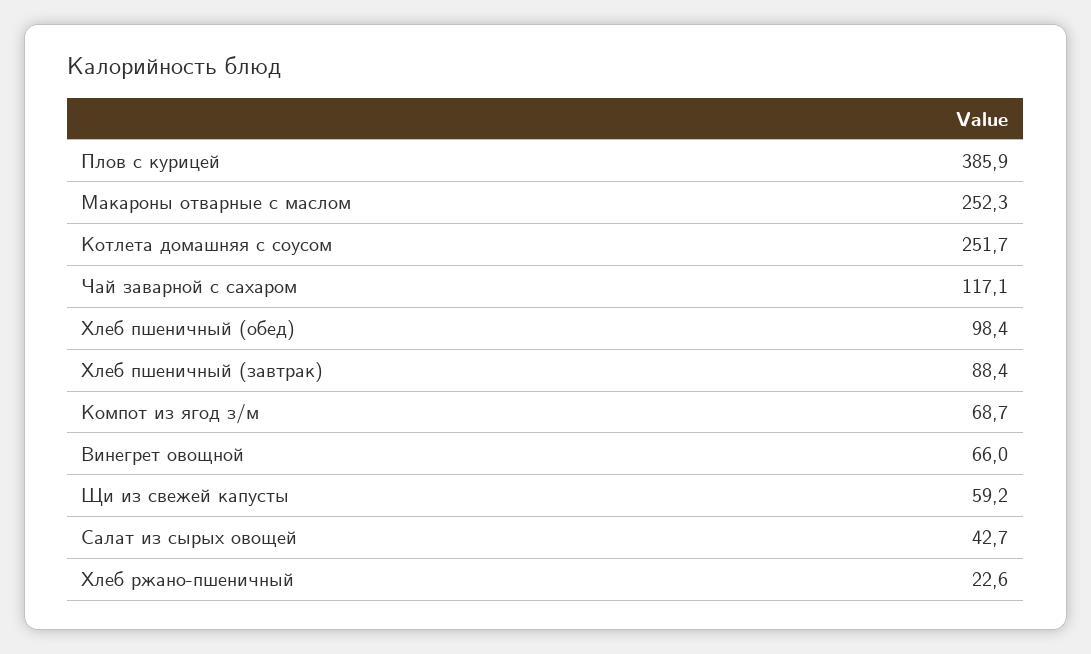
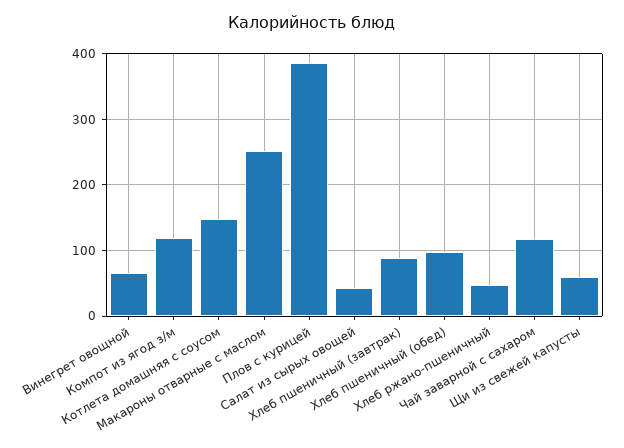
Котлета домашняя с соусом: 251.7 -> 150
Компот из ягод з/м: 68.7 -> 120
Хлеб ржано-пшеничный: 22.6 -> 50

